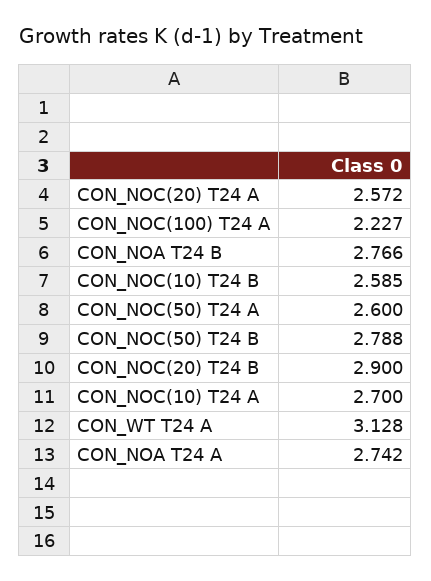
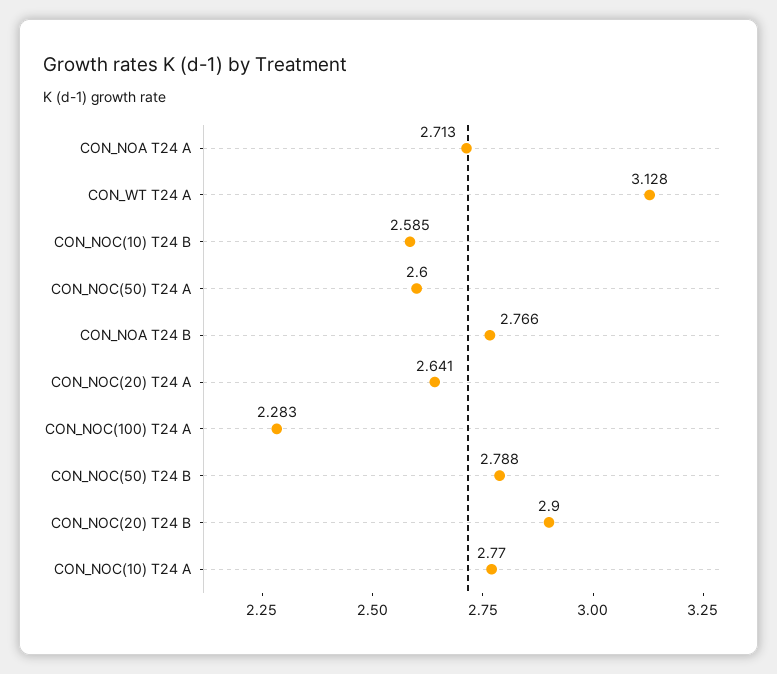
CON_NOC(20) T24 A: 2.572 -> 2.641
CON_NOC(100) T24 A: 2.227 -> 2.283
CON_NOC(10) T24 A: 2.7 -> 2.77
CON_NOA T24 A: 2.742 -> 2.713

